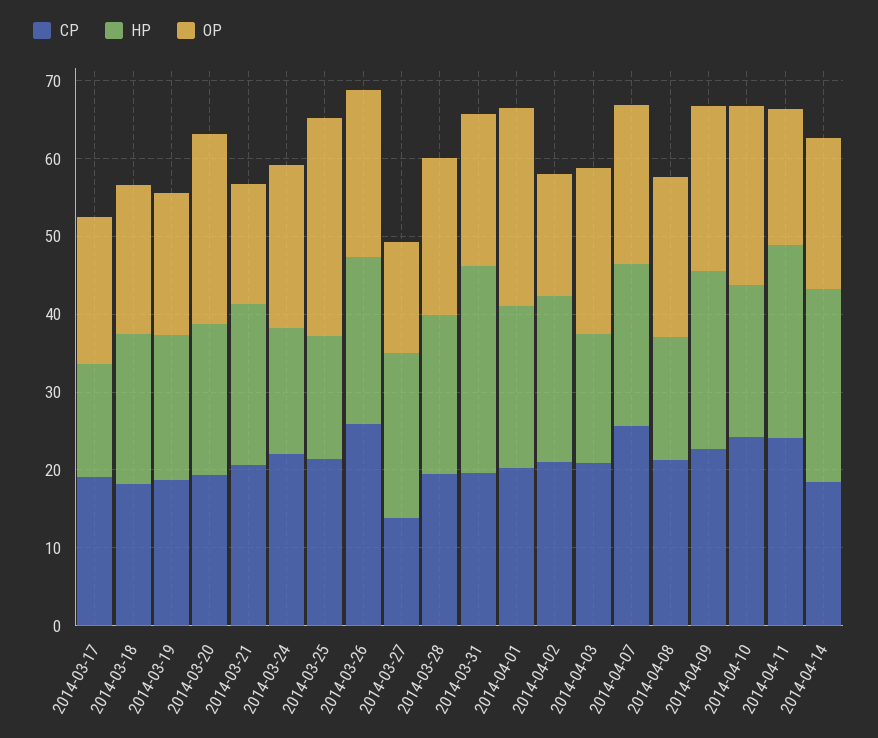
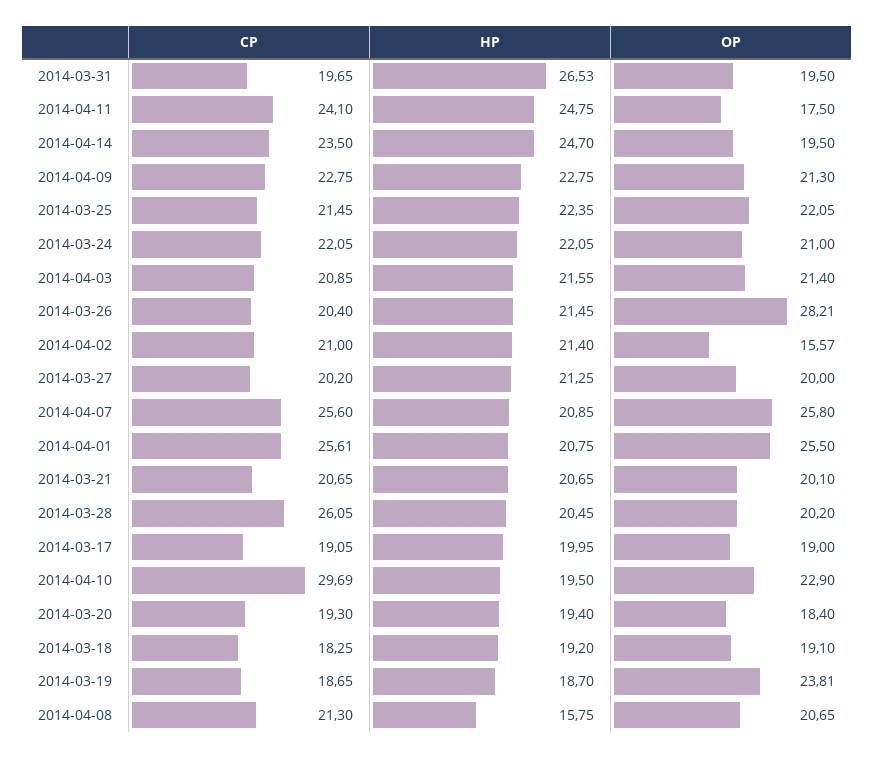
HP, 2014-03-17: 14 -> 19.95
OP, 2014-03-19: 18 -> 23.81
OP, 2014-03-20: 24 -> 18.4
OP, 2014-03-21: 16 -> 20.1
HP, 2014-03-24: 16 -> 22.05
HP, 2014-03-25: 16 -> 22.35
OP, 2014-03-25: 28 -> 22.05
CP, 2014-03-26: 26 -> 20.4
OP, 2014-03-26: 22 -> 28.21
CP, 2014-03-27: 14 -> 20.2
OP, 2014-03-27: 14 -> 20
CP, 2014-03-28: 20 -> 26.05
CP, 2014-04-01: 20 -> 25.61
HP, 2014-04-03: 16 -> 21.55
OP, 2014-04-07: 20 -> 25.8
CP, 2014-04-10: 24 -> 29.69
CP, 2014-04-14: 18 -> 23.5

